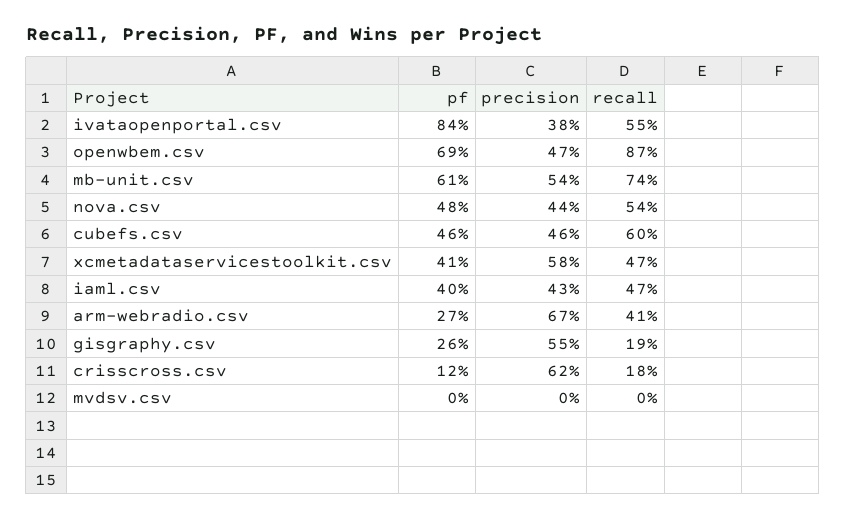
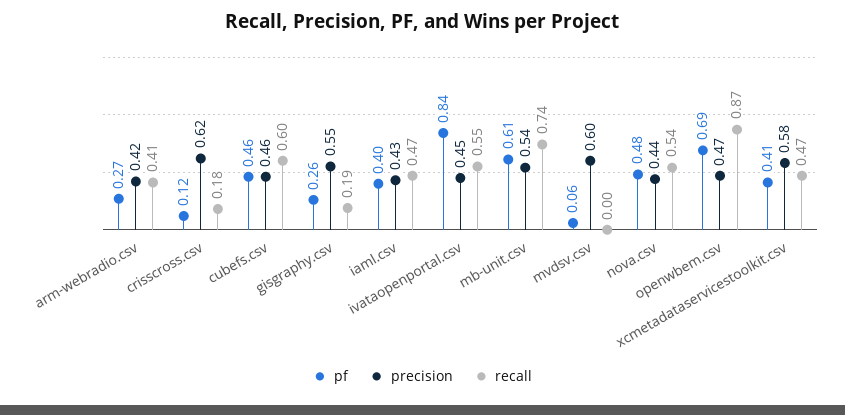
precision, ivataopenportal.csv: 0.38 -> 0.45
precision, arm-webradio.csv: 0.67 -> 0.42
pf, mvdsv.csv: 0 -> 0.06
precision, mvdsv.csv: 0 -> 0.6

